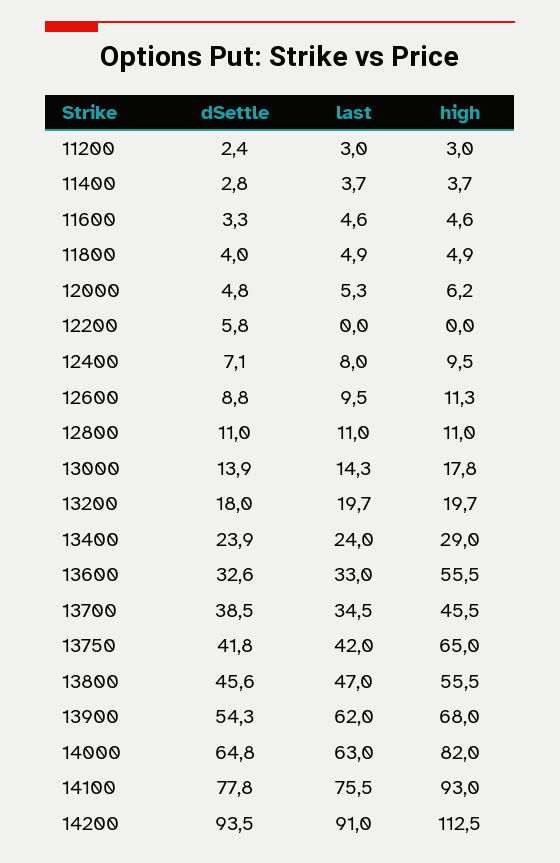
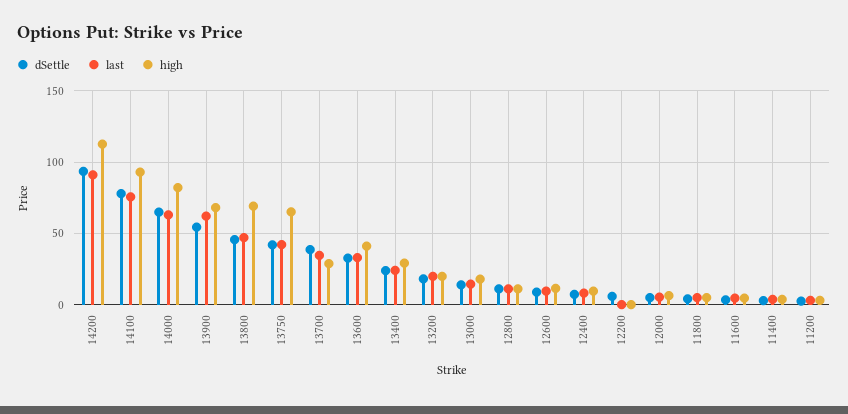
high, 13600: 55.5 -> 40
high, 13700: 45.5 -> 30
high, 13800: 55.5 -> 70

